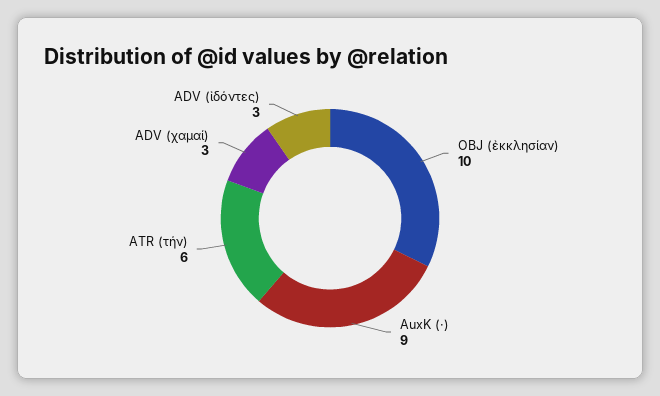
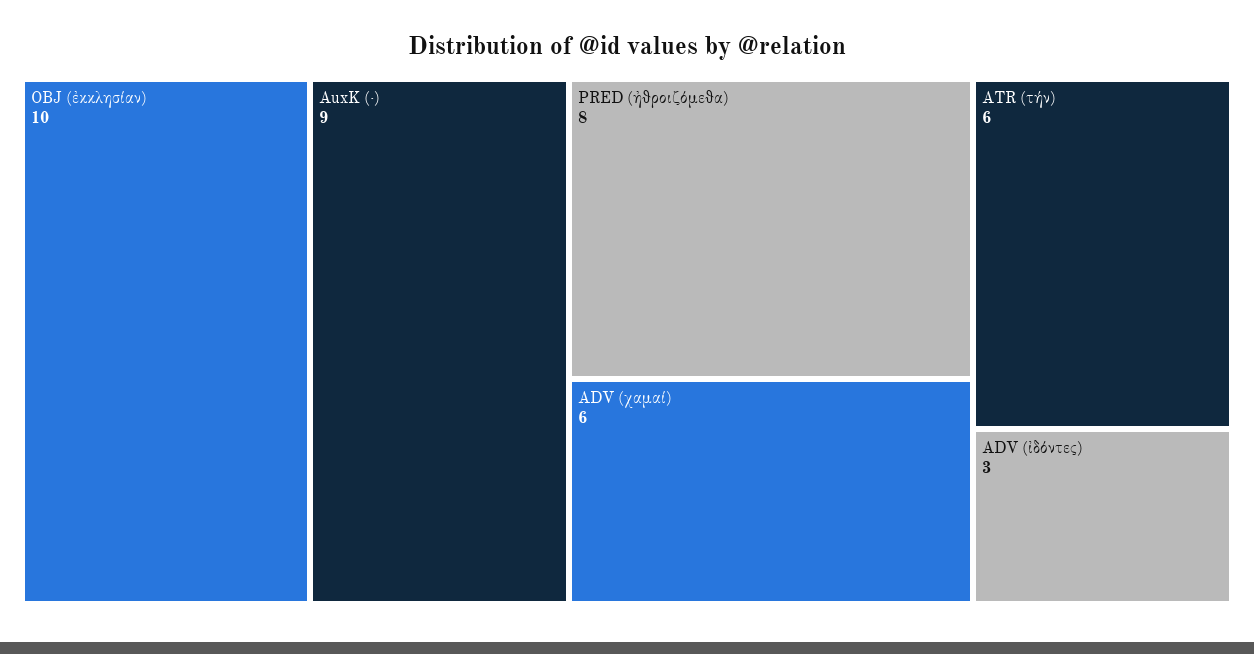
ADV (χαμαί): 3 -> 6
PRED (ἠθροιζόμεθα): none -> 8

